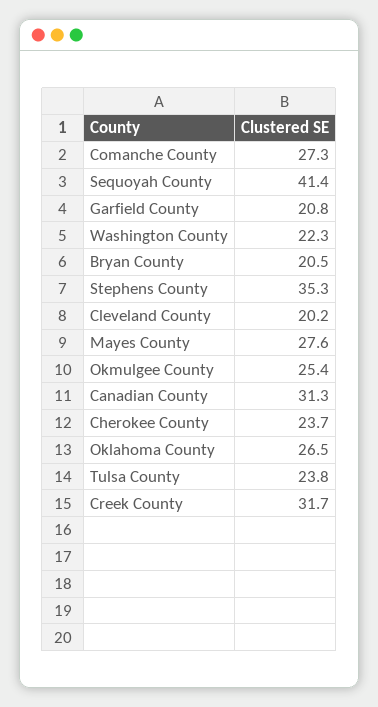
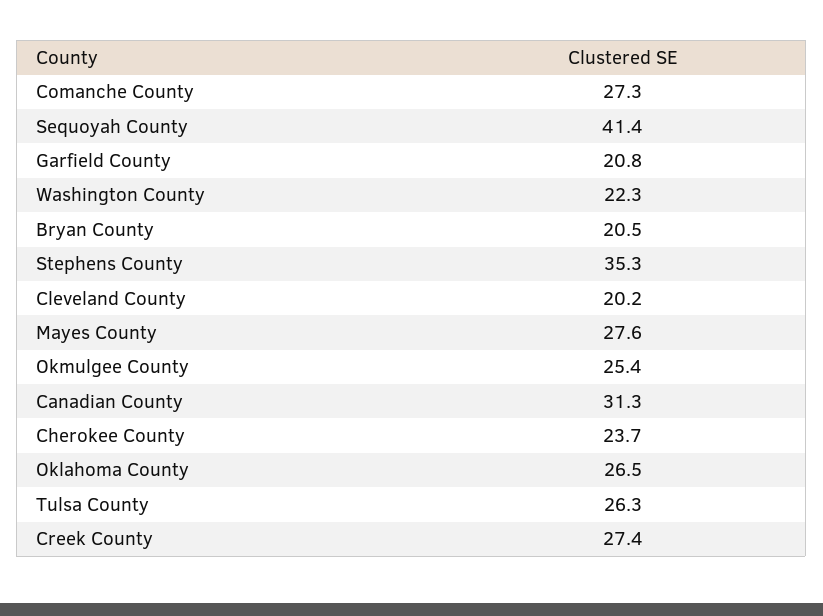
Tulsa County: 23.8 -> 26.3
Creek County: 31.7 -> 27.4

